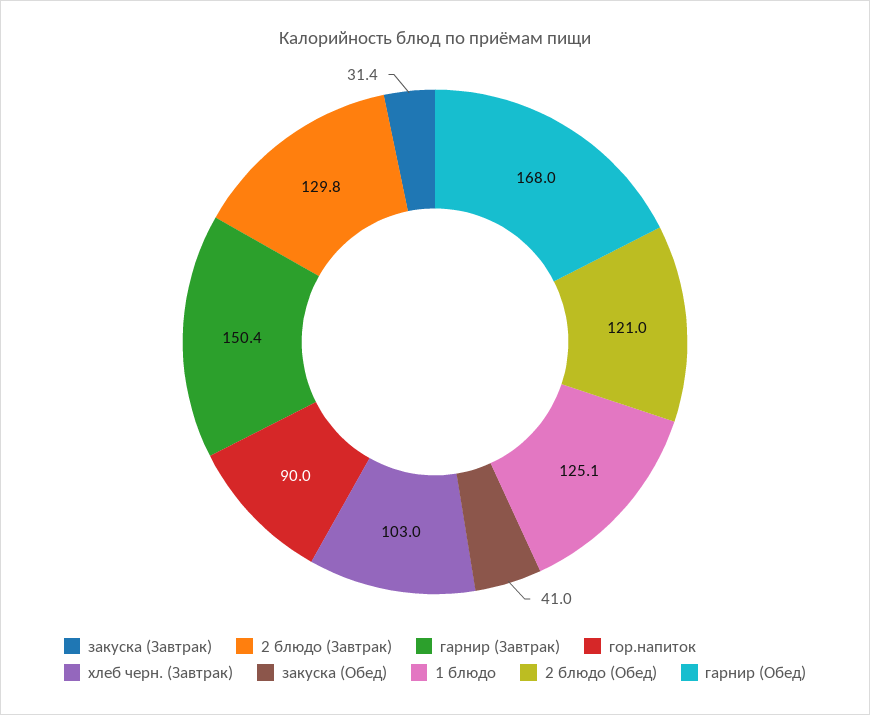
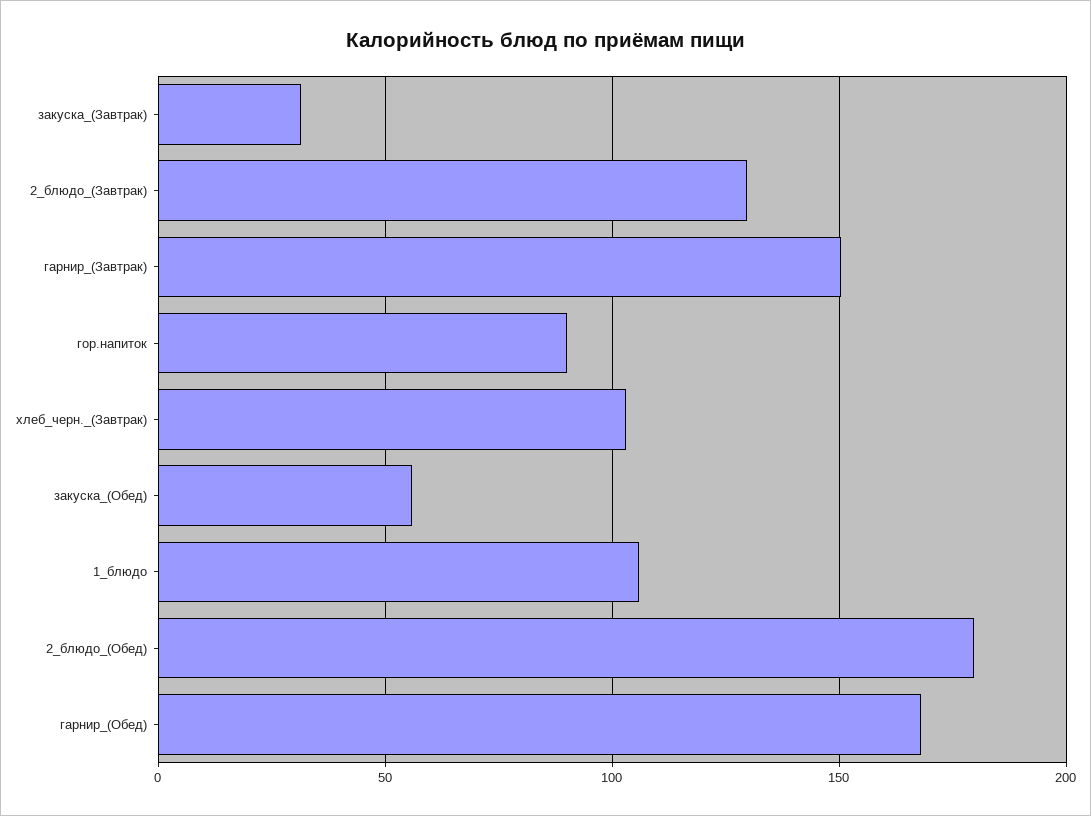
закуска (Обед): 41 -> 55
1 блюдо: 125.1 -> 105
2 блюдо (Обед): 121 -> 180

